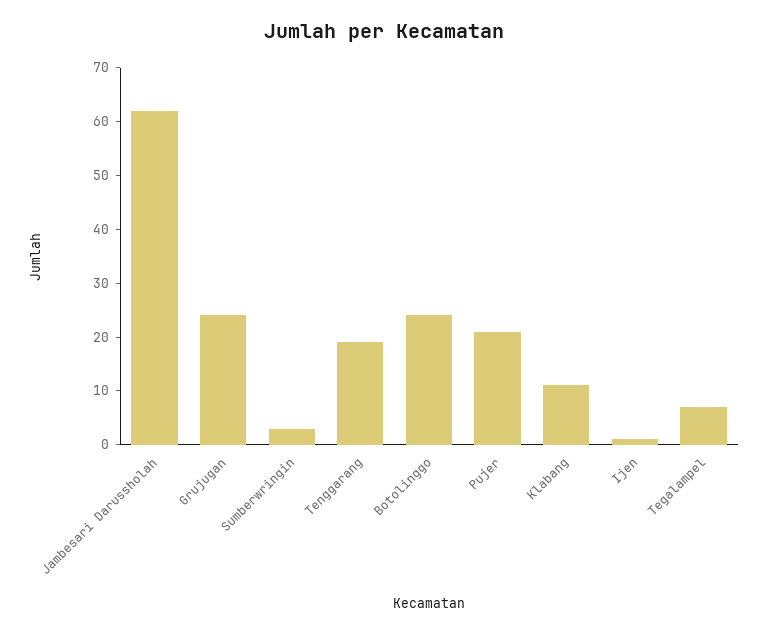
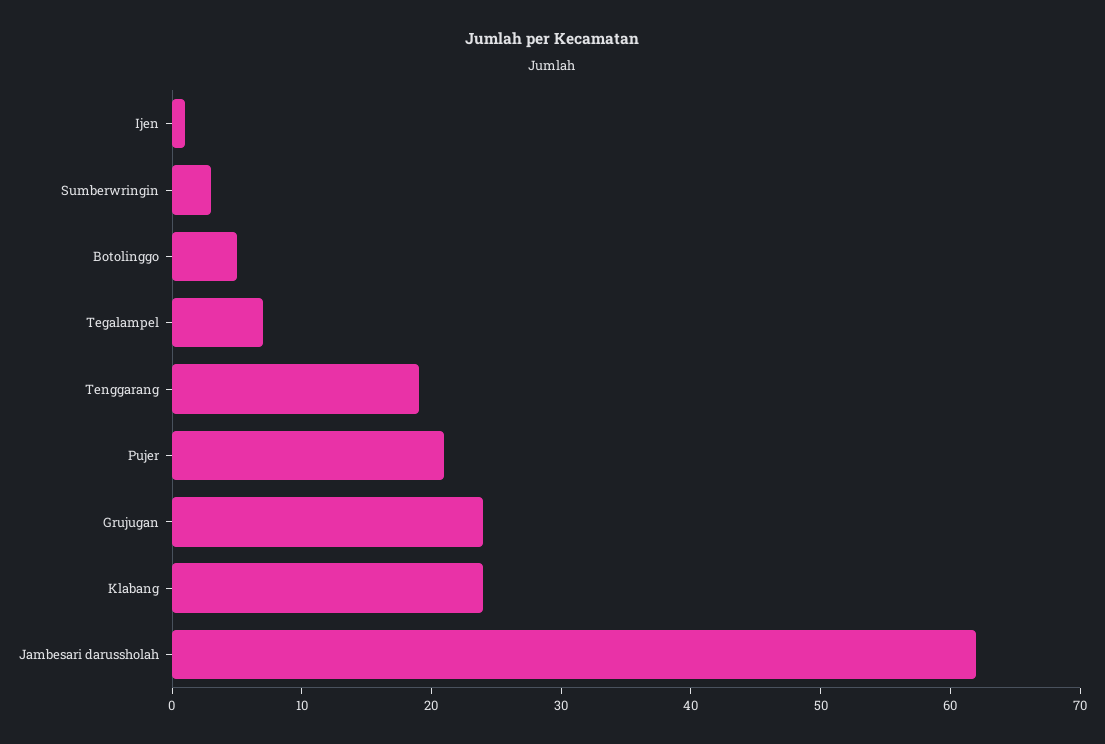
Botolinggo: 25 -> 5
Klabang: 10 -> 24

